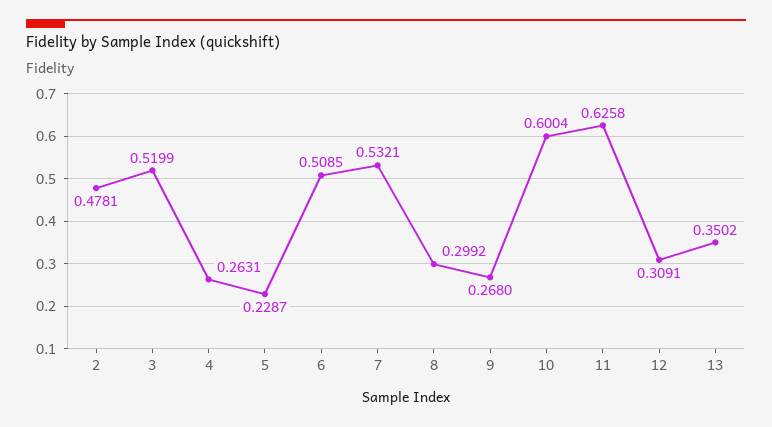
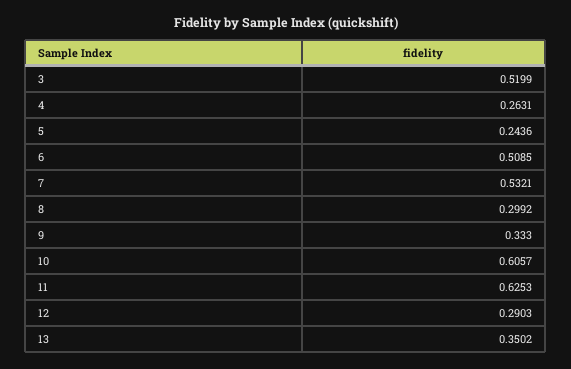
2: 0.4781 -> none
5: 0.2287 -> 0.2436
9: 0.268 -> 0.333
10: 0.6004 -> 0.6057
11: 0.6258 -> 0.6253
12: 0.3091 -> 0.2903

